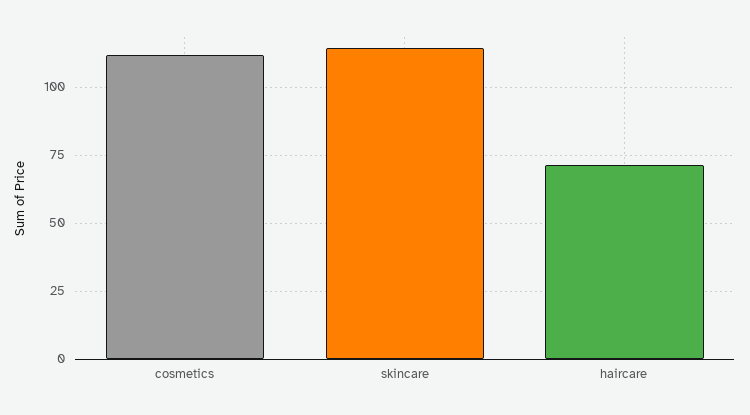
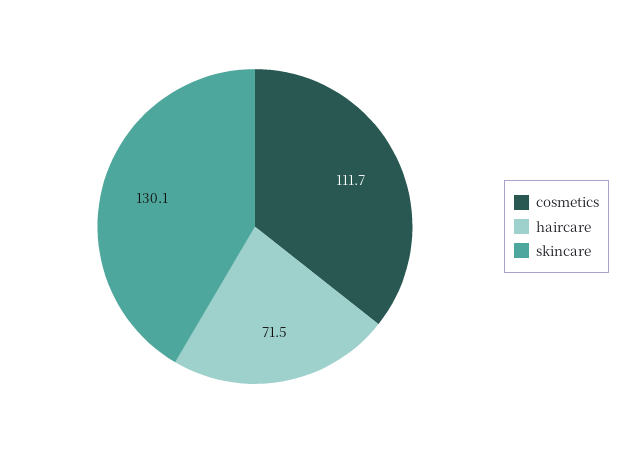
skincare: 115 -> 130.1

